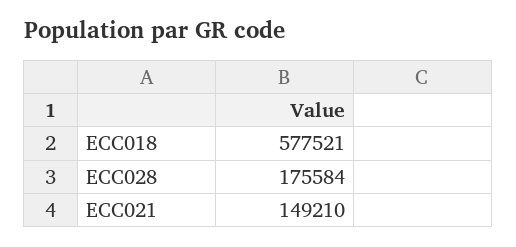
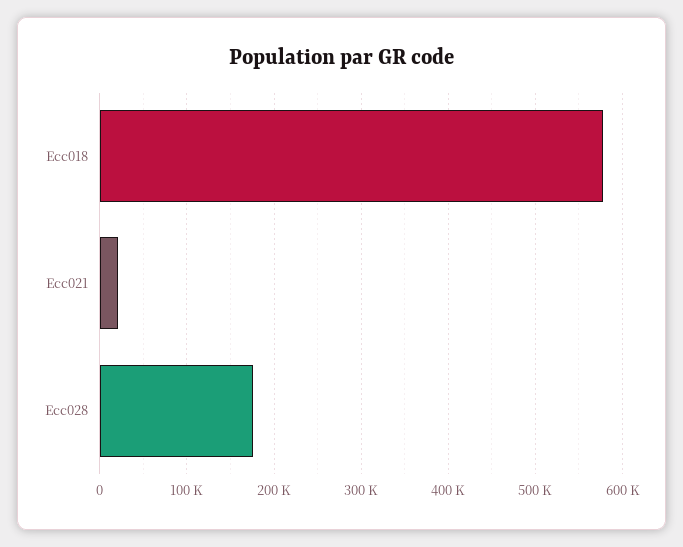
ECC021: 149210 -> 20000

